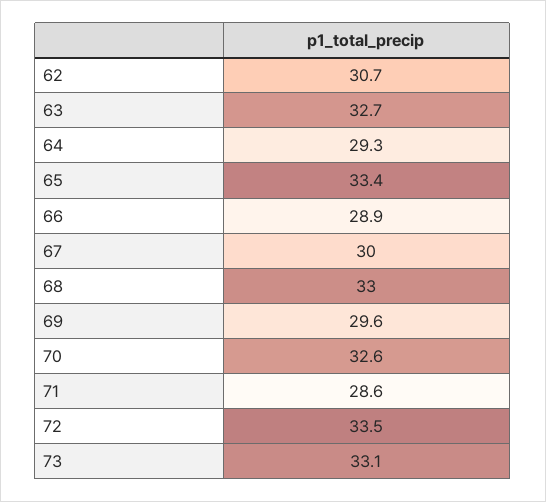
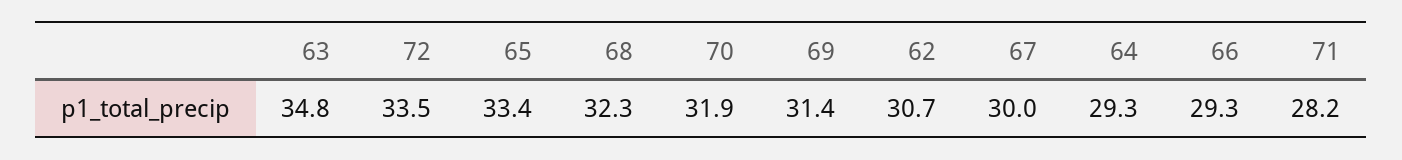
63: 32.7 -> 34.8
66: 28.9 -> 29.3
68: 33 -> 32.3
69: 29.6 -> 31.4
70: 32.6 -> 31.9
71: 28.6 -> 28.2
73: 33.1 -> none

